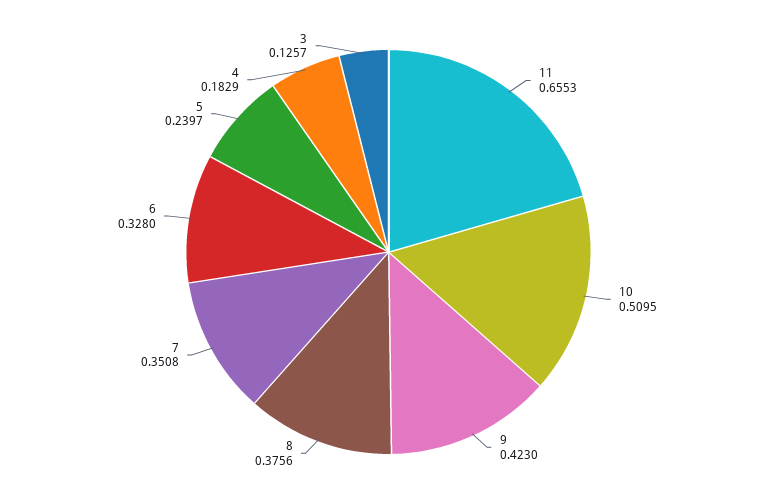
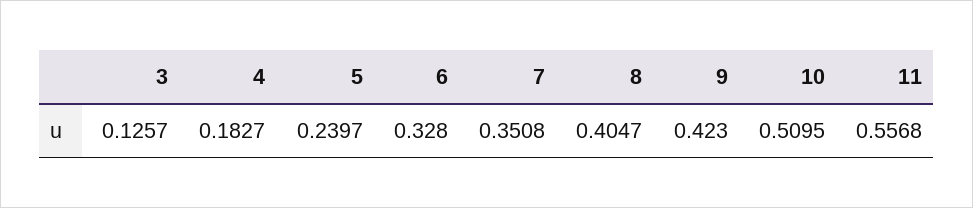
11: 0.6553 -> 0.5568
8: 0.3756 -> 0.4047
4: 0.1829 -> 0.1827

